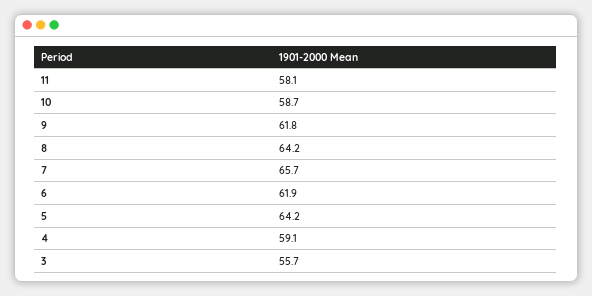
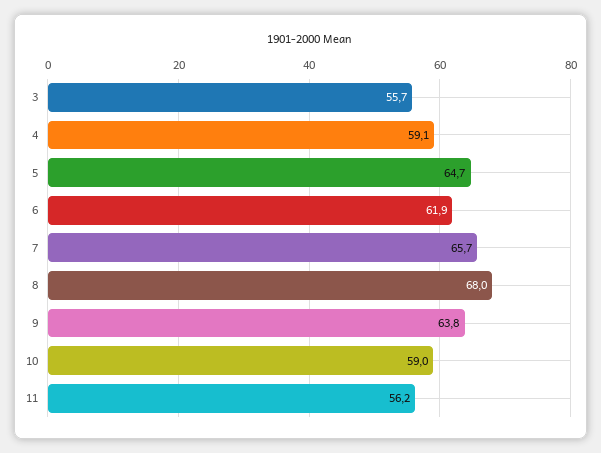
11: 58.1 -> 56.2
10: 58.7 -> 59
9: 61.8 -> 63.8
8: 64.2 -> 68
5: 64.2 -> 64.7

